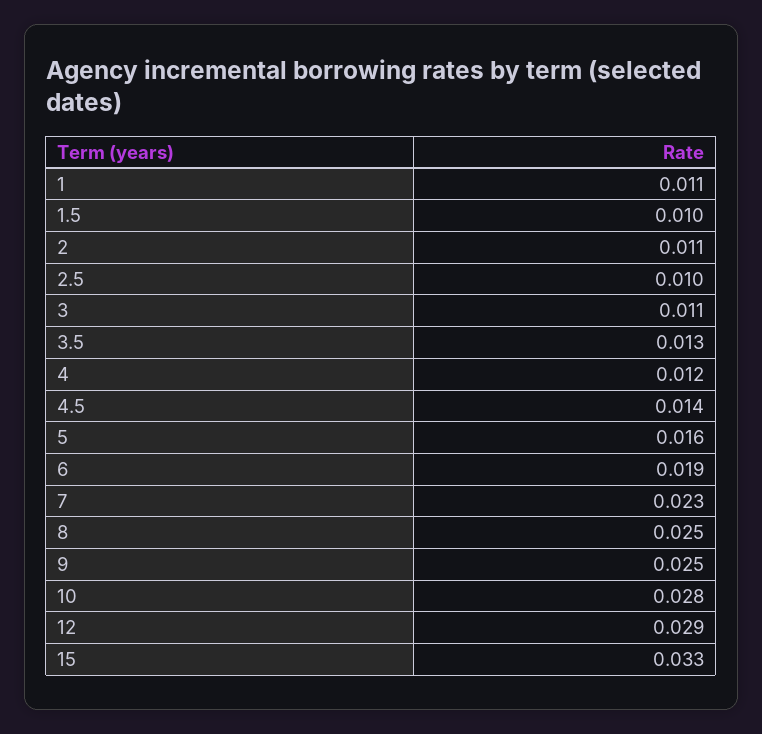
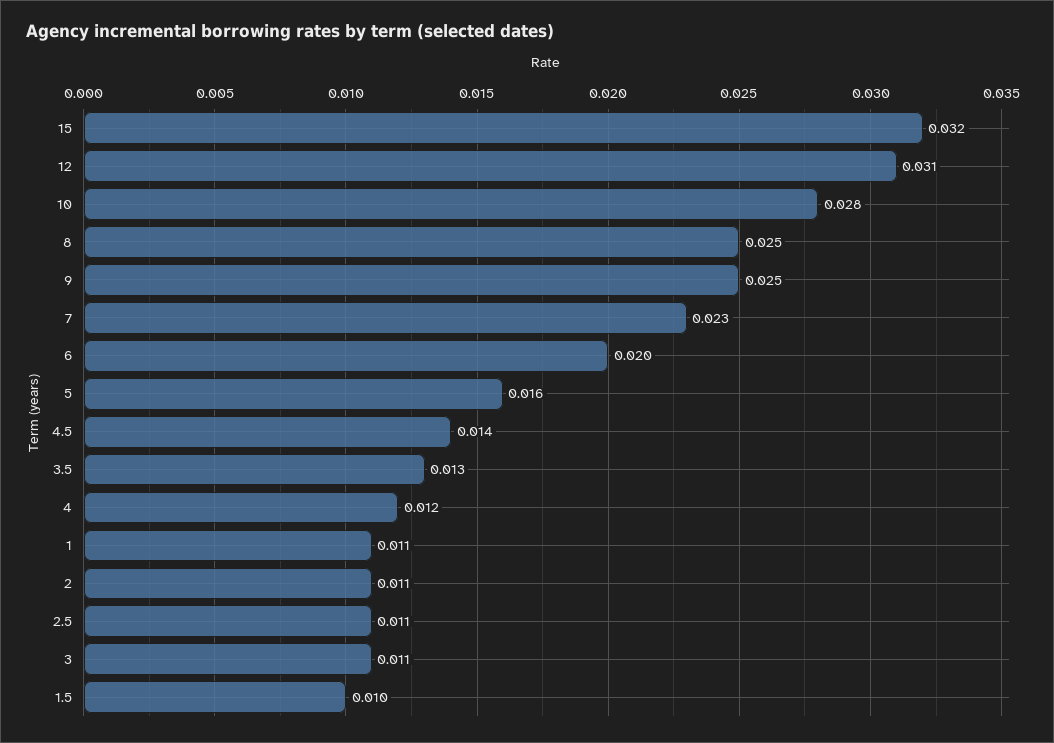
2.5: 0.01 -> 0.011
6: 0.019 -> 0.02
12: 0.029 -> 0.031
15: 0.033 -> 0.032

